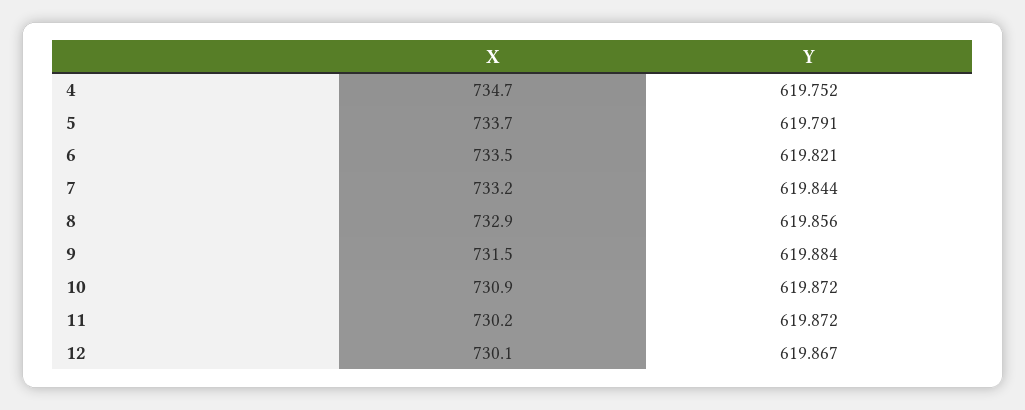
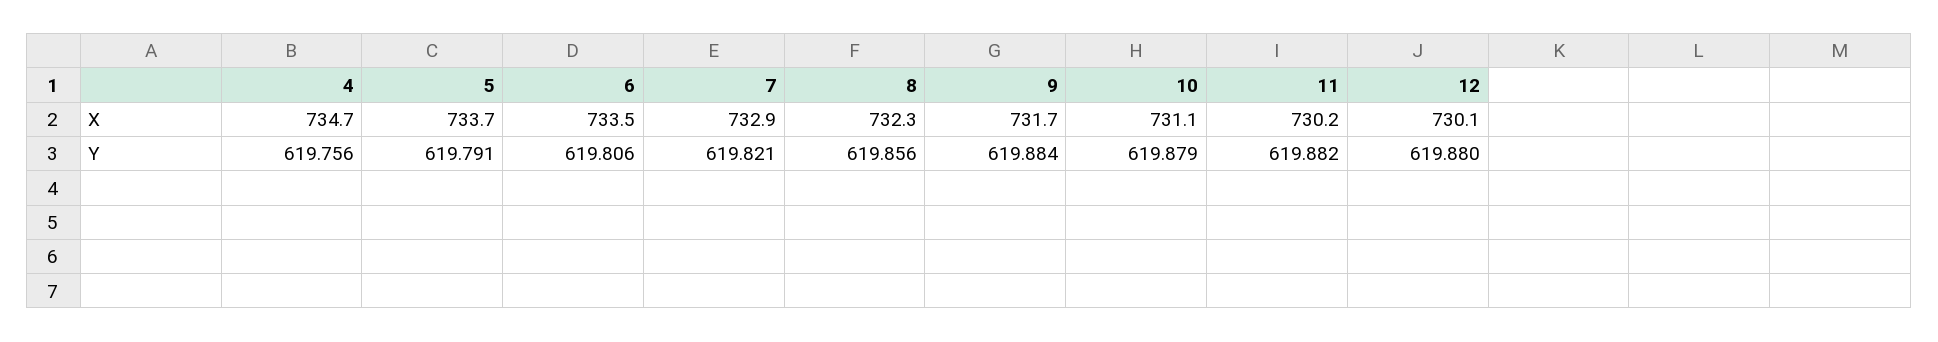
Y, 4: 619.752 -> 619.756
Y, 6: 619.821 -> 619.806
X, 7: 733.2 -> 732.9
Y, 7: 619.844 -> 619.821
X, 8: 732.9 -> 732.3
X, 9: 731.5 -> 731.7
X, 10: 730.9 -> 731.1
Y, 10: 619.872 -> 619.879
Y, 11: 619.872 -> 619.882
Y, 12: 619.867 -> 619.88

